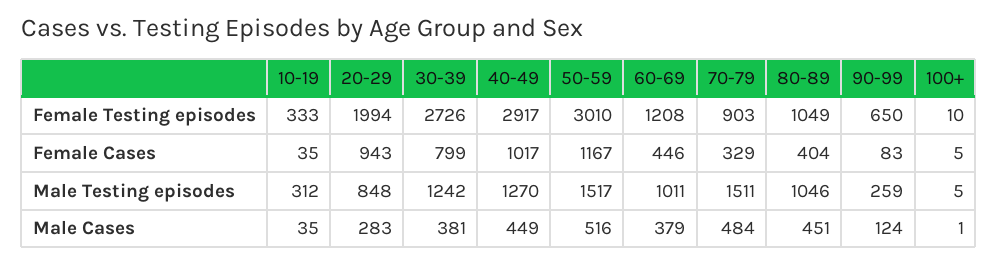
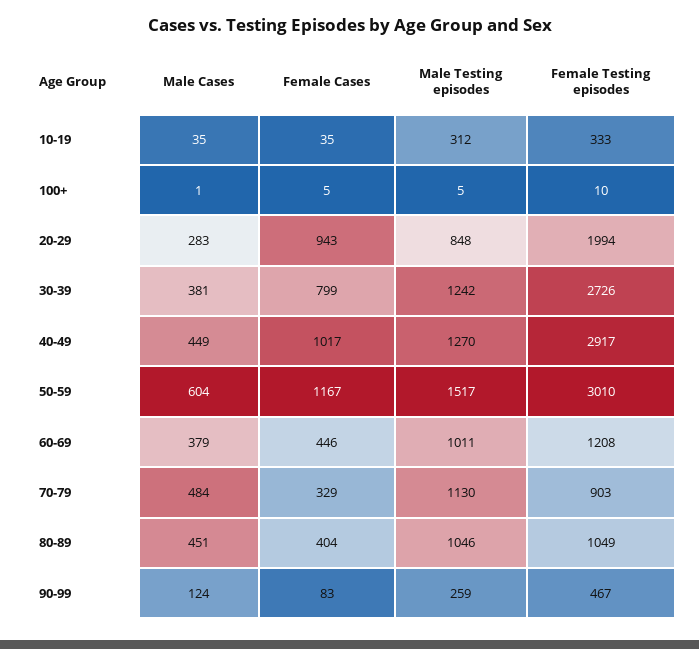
90-99, Female Testing episodes: 650 -> 467
70-79, Male Testing episodes: 1511 -> 1130
50-59, Male Cases: 516 -> 604

